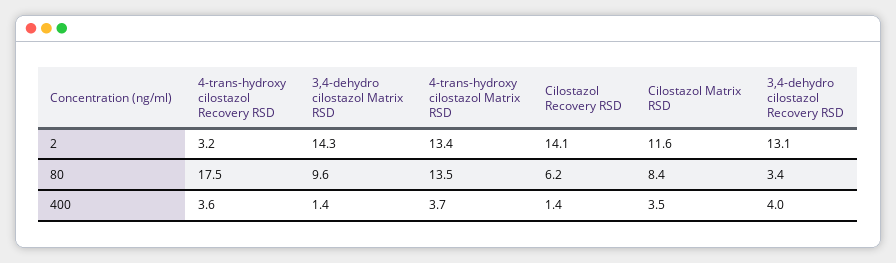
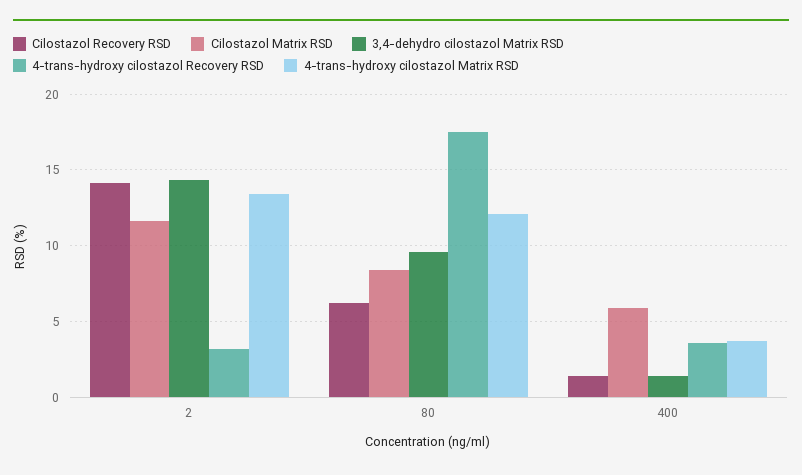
3,4-dehydro cilostazol Recovery RSD, 2: 13.1 -> none
4-trans-hydroxy cilostazol Matrix RSD, 80: 13.5 -> 12
3,4-dehydro cilostazol Recovery RSD, 80: 3.4 -> none
Cilostazol Matrix RSD, 400: 3.5 -> 6
3,4-dehydro cilostazol Recovery RSD, 400: 4 -> none

